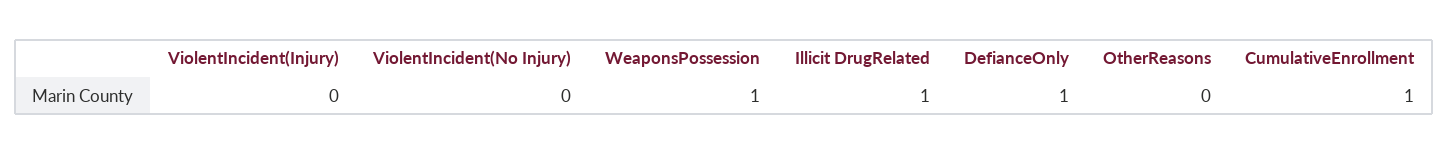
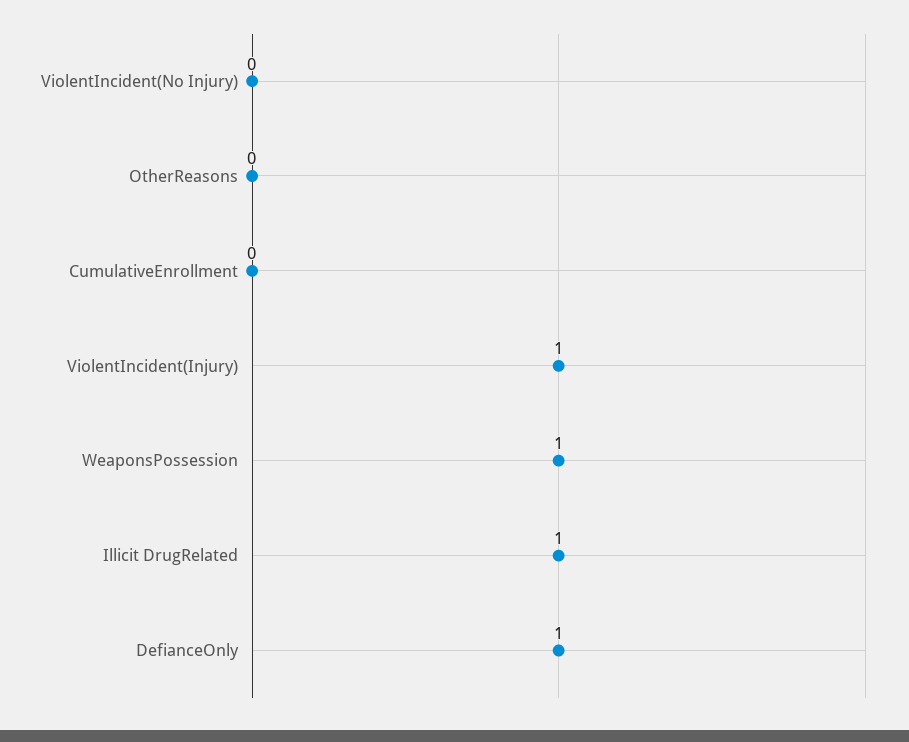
ViolentIncident(Injury): 0 -> 1
CumulativeEnrollment: 1 -> 0

